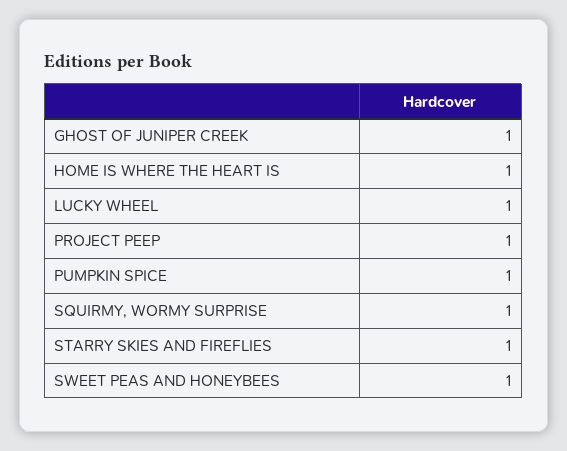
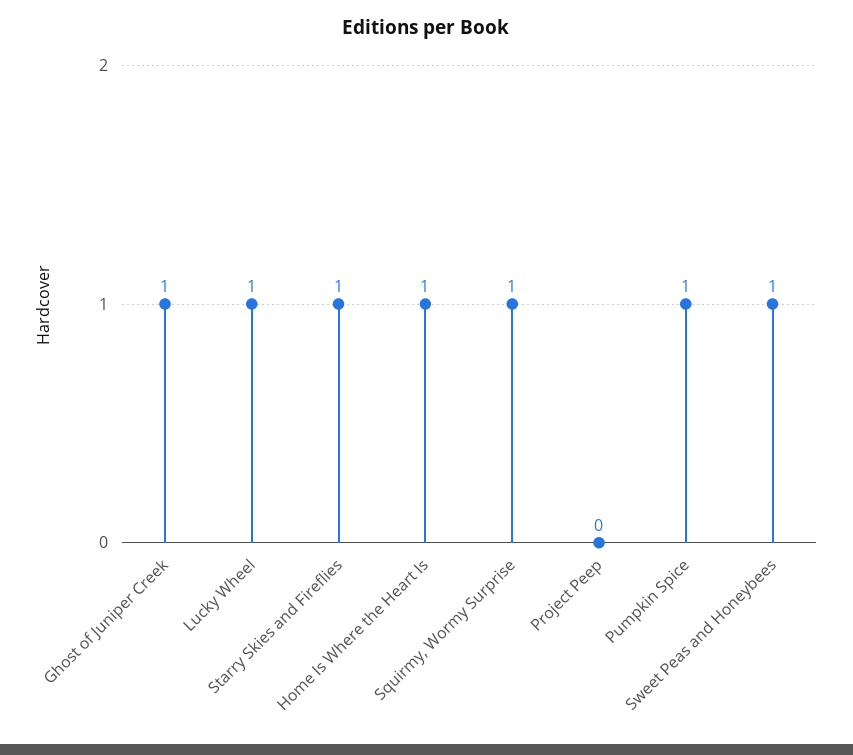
PROJECT PEEP: 1 -> 0

